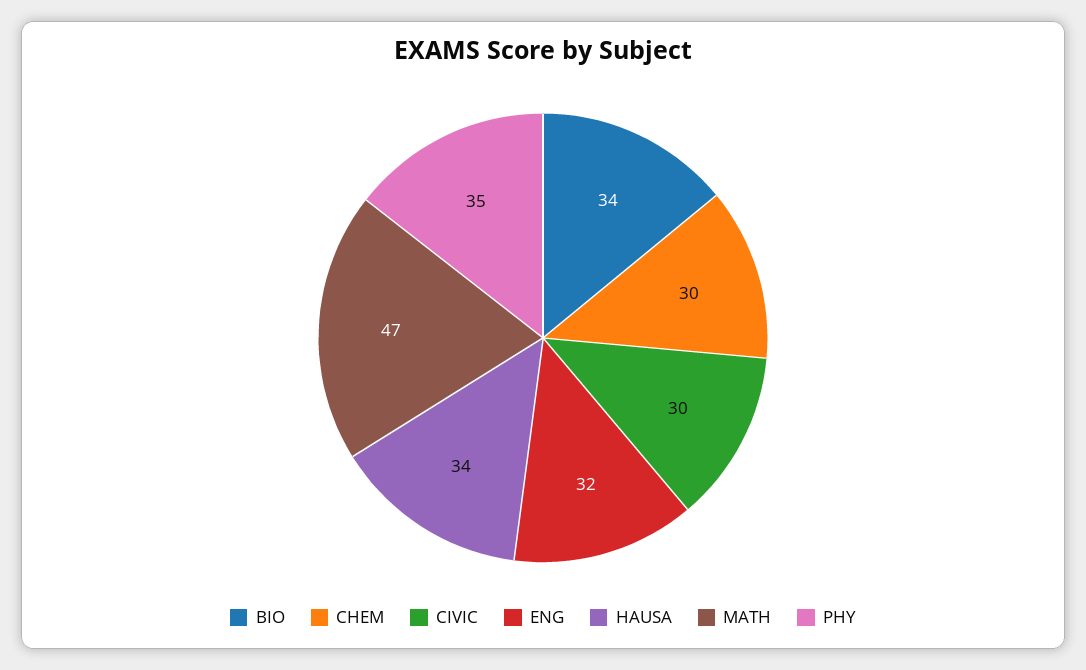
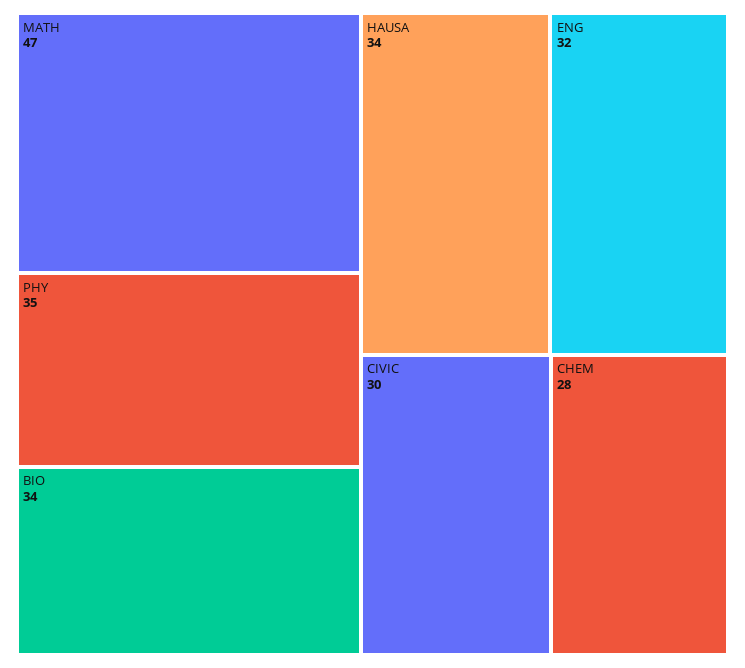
CHEM: 30 -> 28

